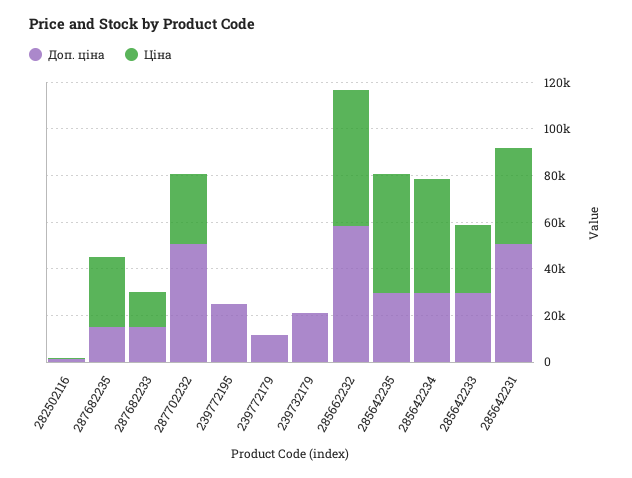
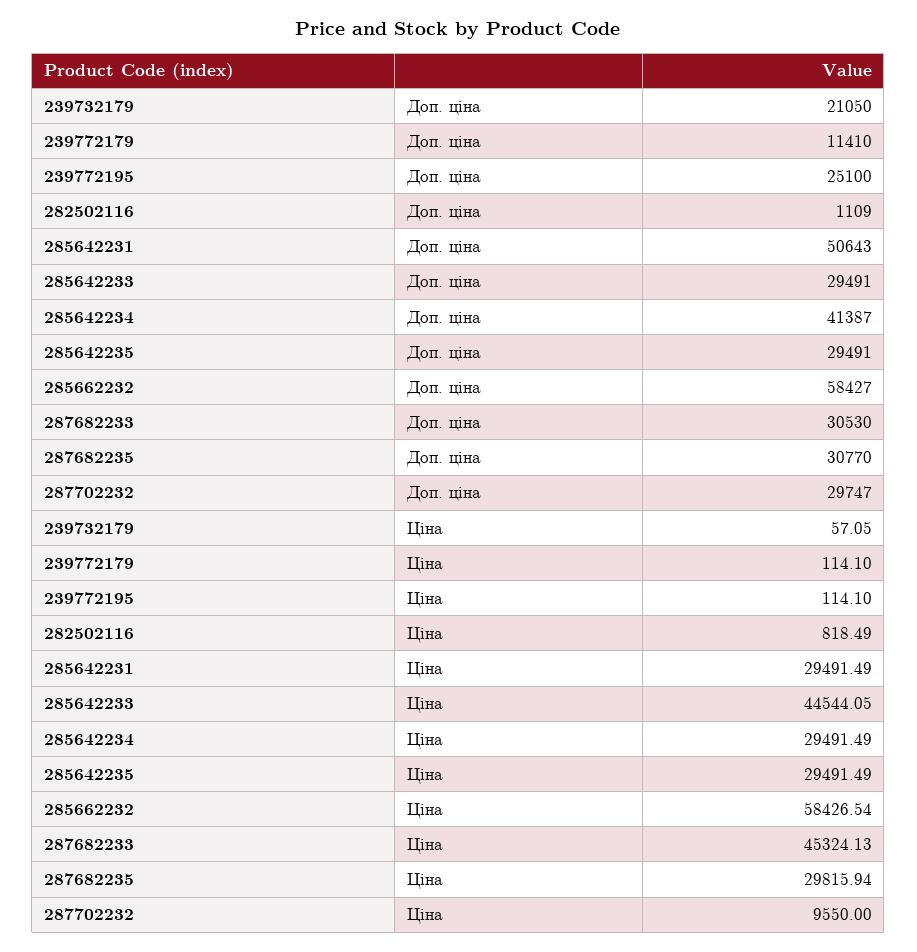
Доп. ціна, 287682235: 15000 -> 30770
Доп. ціна, 287682233: 15000 -> 30530
Ціна, 287682233: 15000 -> 45324.13
Доп. ціна, 287702232: 50000 -> 29747
Ціна, 287702232: 30000 -> 9550
Ціна, 285642235: 50000 -> 29491.49
Доп. ціна, 285642234: 30000 -> 41387
Ціна, 285642234: 50000 -> 29491.49
Ціна, 285642233: 30000 -> 44544.05
Ціна, 285642231: 40000 -> 29491.49

